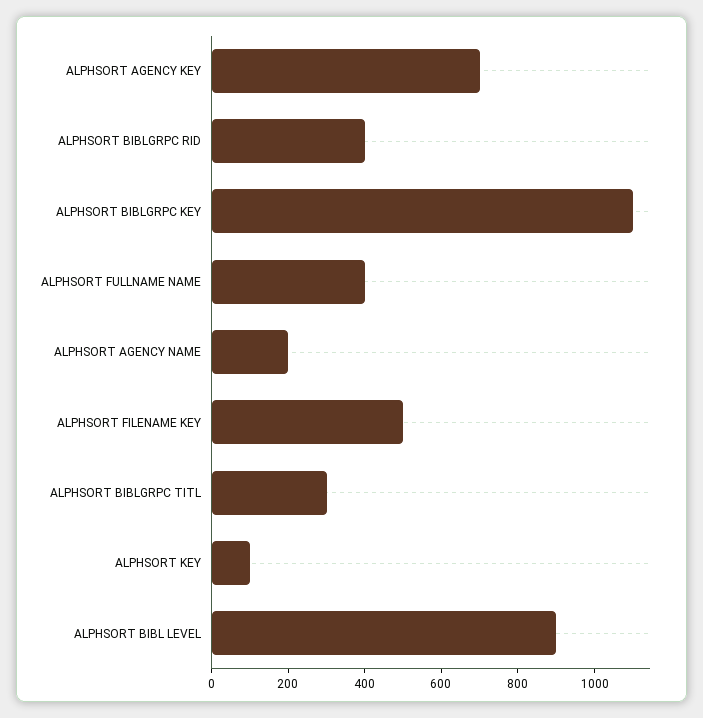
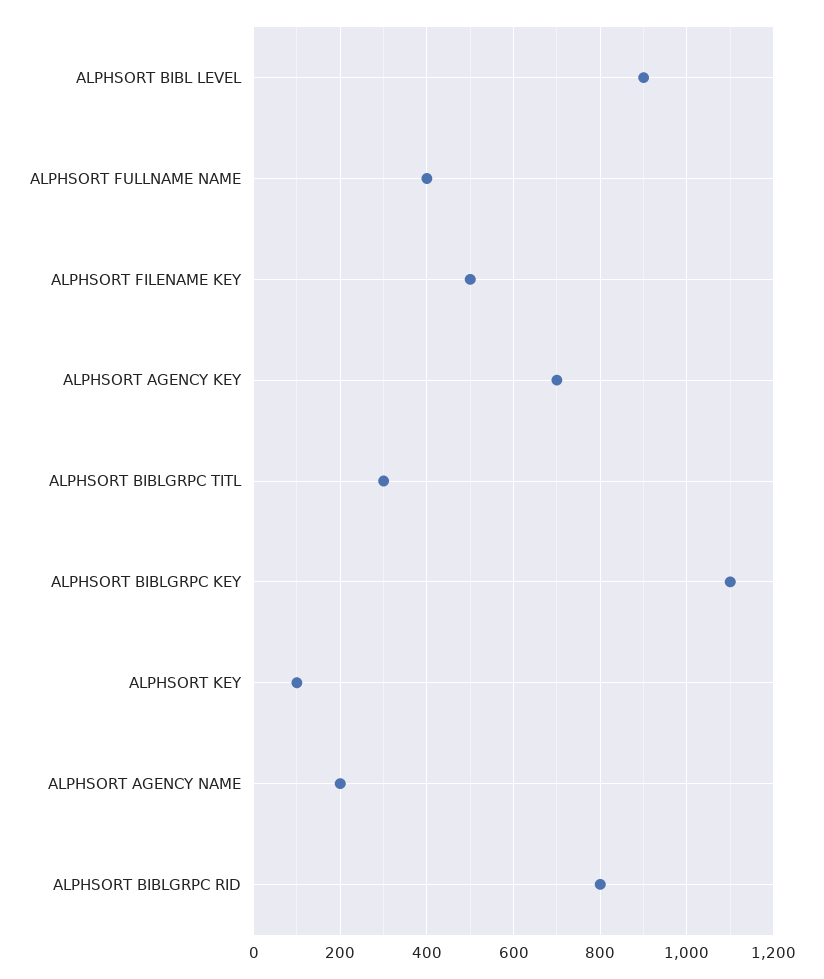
ALPHSORT BIBLGRPC RID: 400 -> 800

